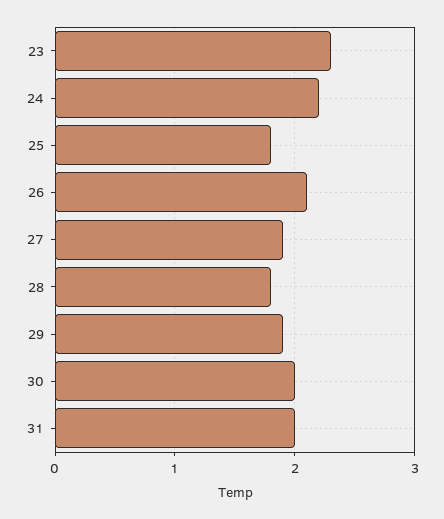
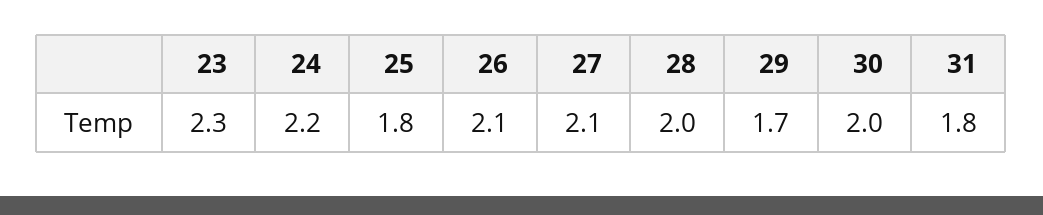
27: 1.9 -> 2.1
28: 1.8 -> 2
29: 1.9 -> 1.7
31: 2 -> 1.8

